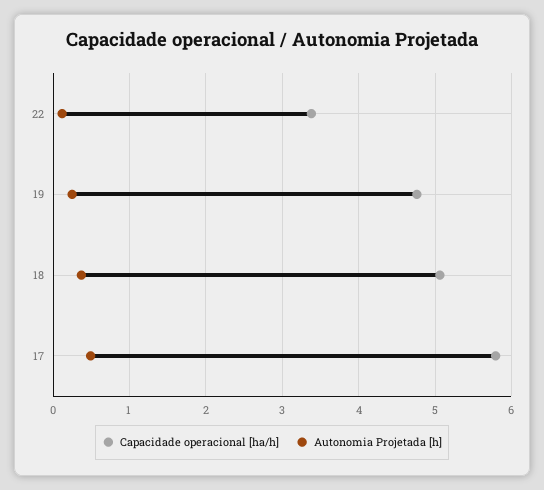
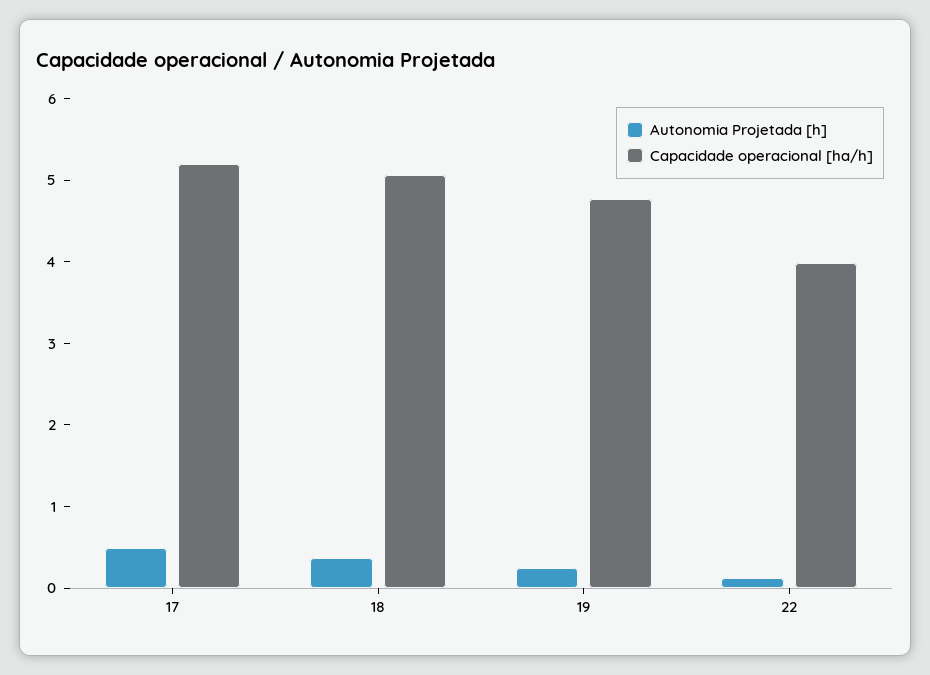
Capacidade operacional [ha/h], 22: 3.4 -> 4
Capacidade operacional [ha/h], 17: 5.8 -> 5.2

